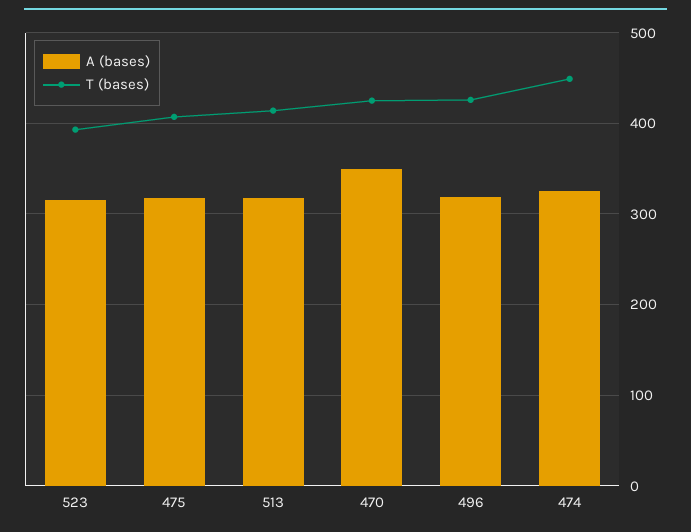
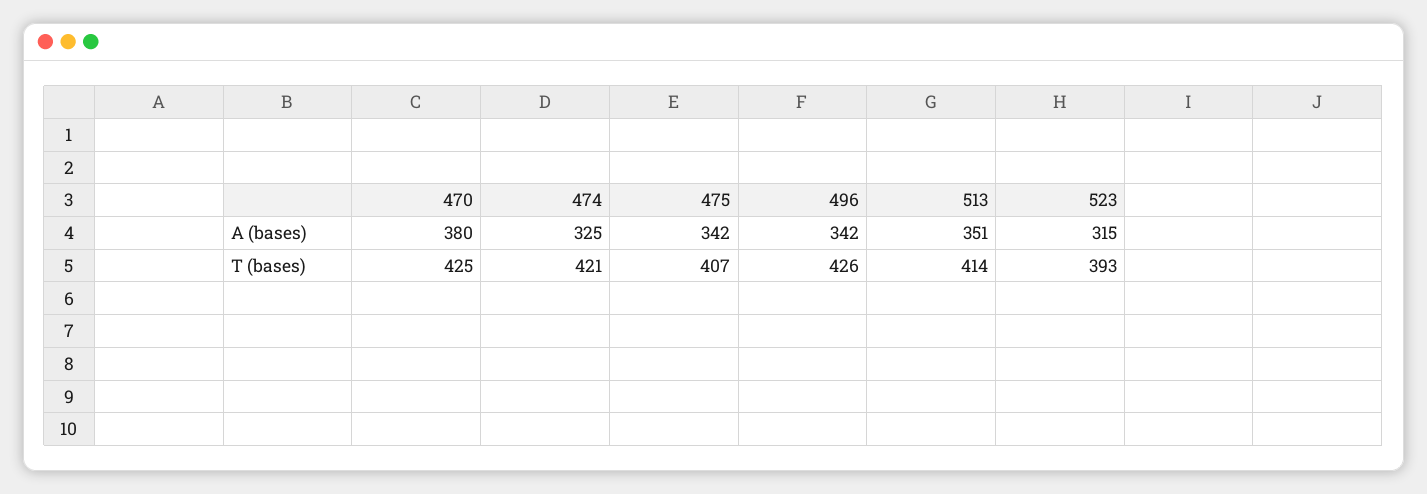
A (bases), 475: 320 -> 342
A (bases), 513: 320 -> 351
A (bases), 470: 350 -> 380
A (bases), 496: 320 -> 342
T (bases), 474: 450 -> 421

